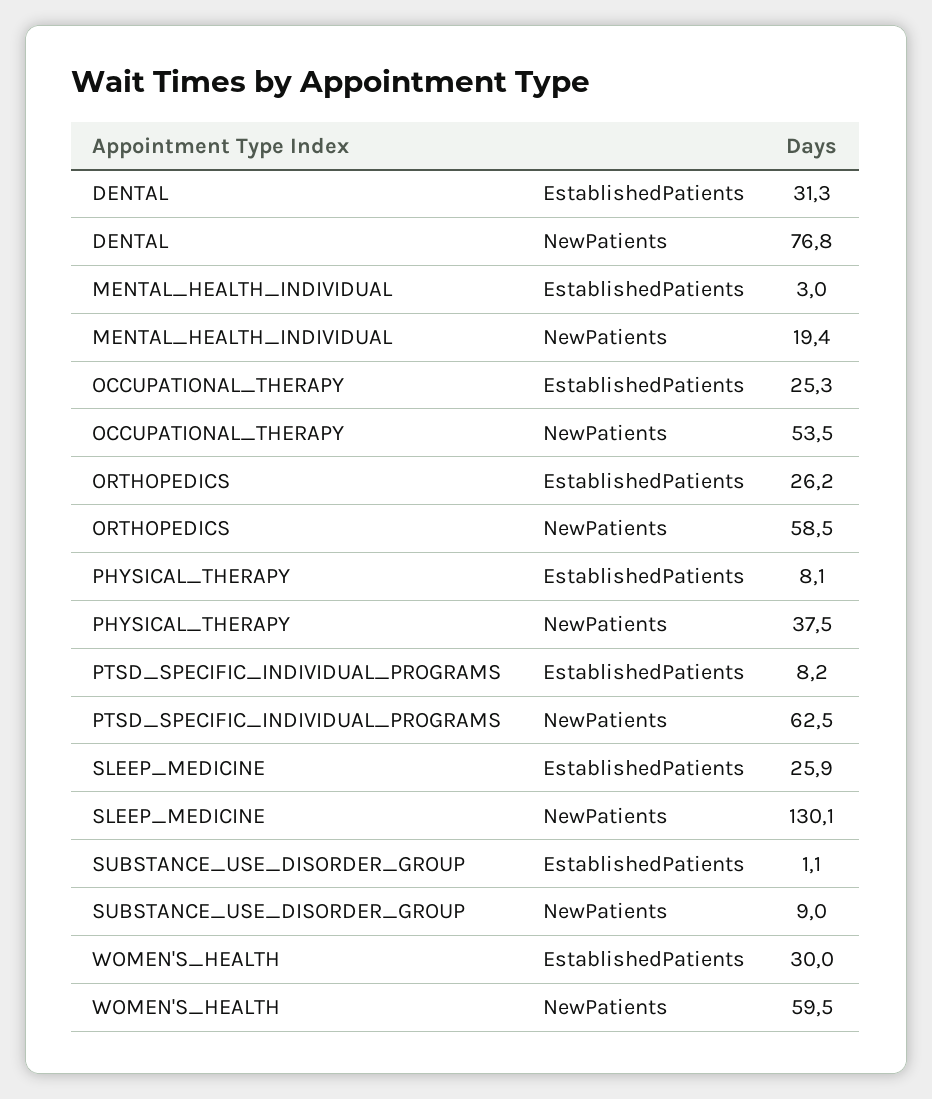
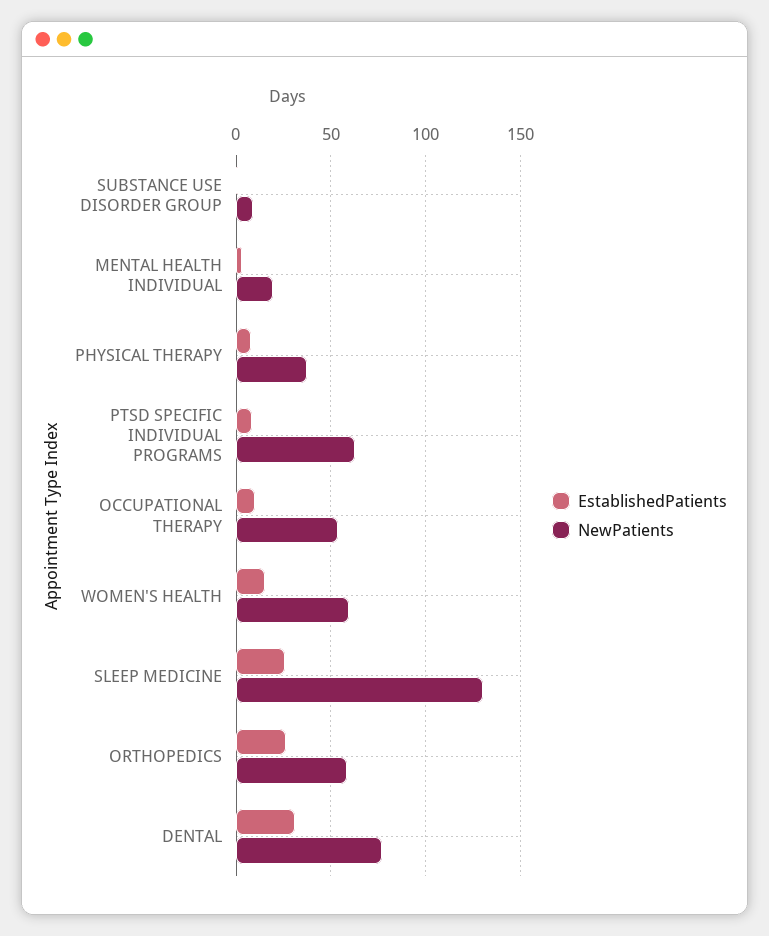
EstablishedPatients, OCCUPATIONAL_THERAPY: 25.3 -> 10
EstablishedPatients, WOMEN'S_HEALTH: 30 -> 15

